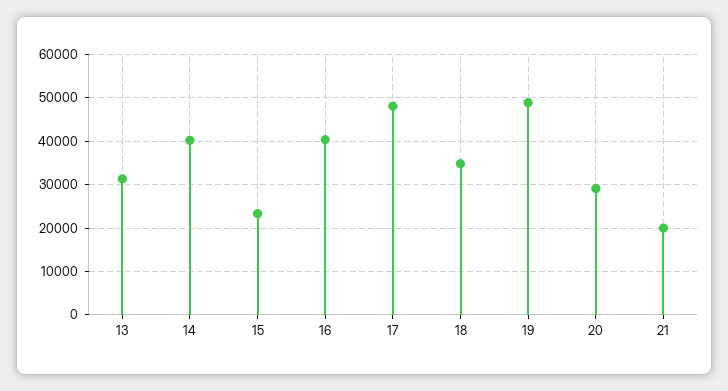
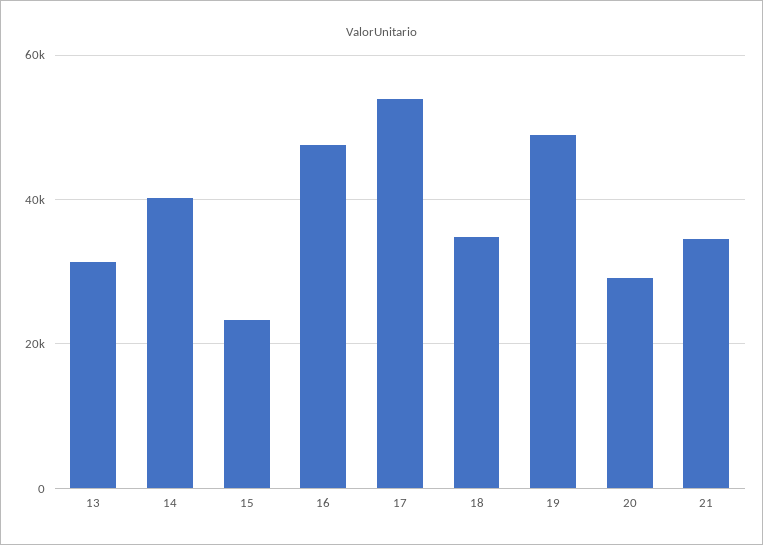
16: 40000 -> 48000
17: 48000 -> 54000
21: 20000 -> 34000

